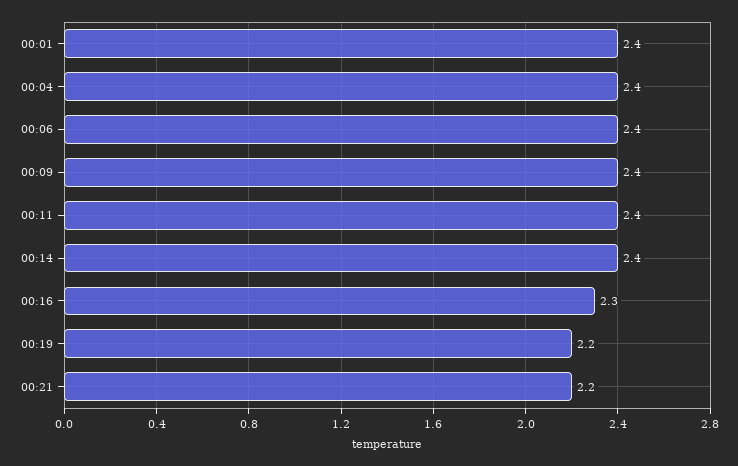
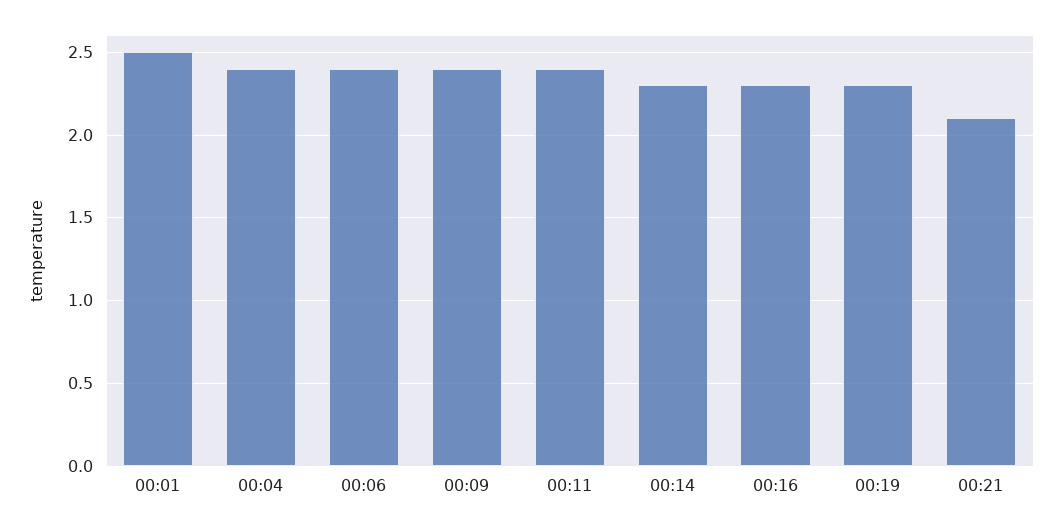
00:01: 2.4 -> 2.5
00:14: 2.4 -> 2.3
00:19: 2.2 -> 2.3
00:21: 2.2 -> 2.1

